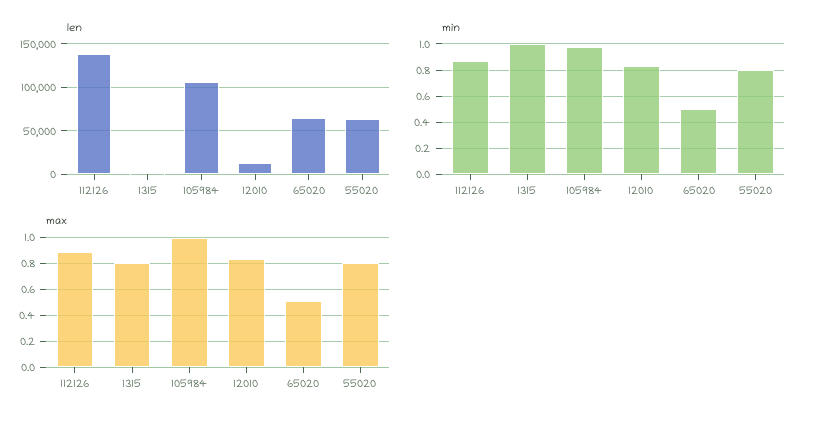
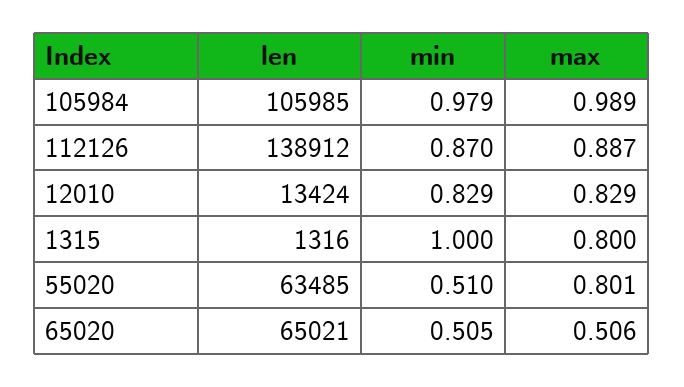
min, 55020: 0.8 -> 0.51

